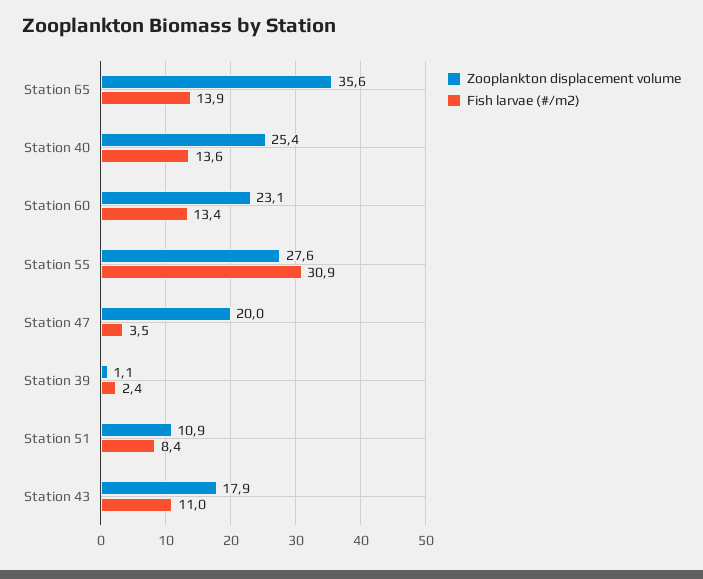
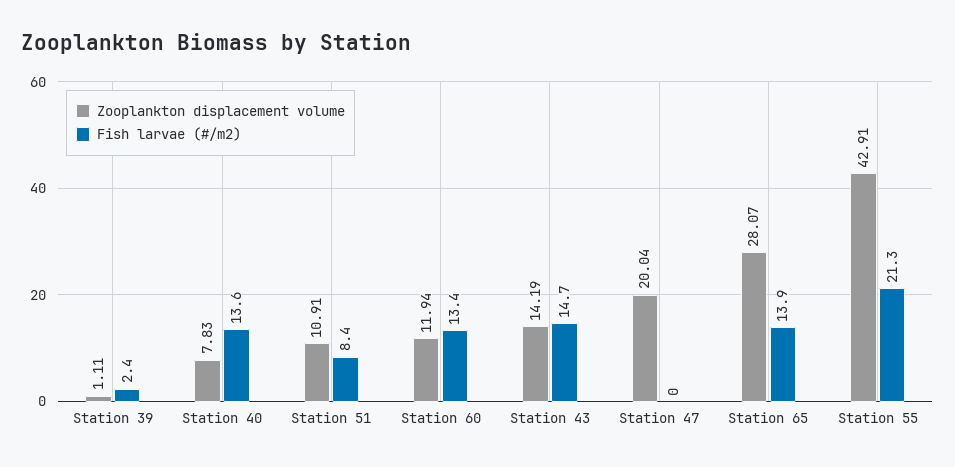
Zooplankton displacement volume, Station 65: 35.6 -> 28.07
Zooplankton displacement volume, Station 40: 25.4 -> 7.83
Zooplankton displacement volume, Station 60: 23.1 -> 11.94
Zooplankton displacement volume, Station 55: 27.6 -> 42.91
Fish larvae (#/m2), Station 55: 30.9 -> 21.3
Fish larvae (#/m2), Station 47: 3.5 -> 0
Zooplankton displacement volume, Station 43: 17.9 -> 14.19
Fish larvae (#/m2), Station 43: 11 -> 14.7

